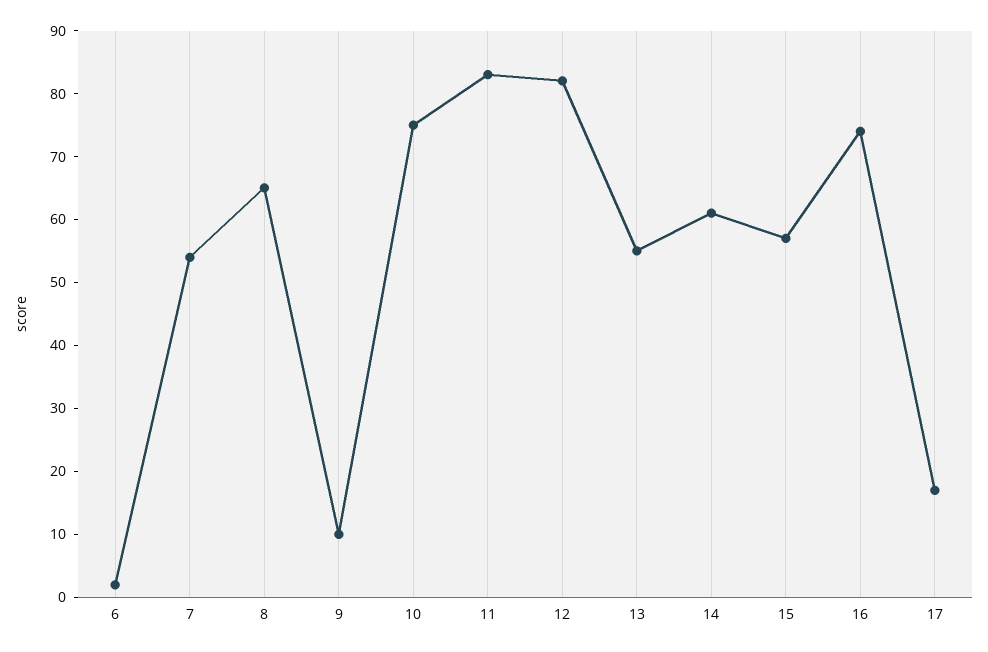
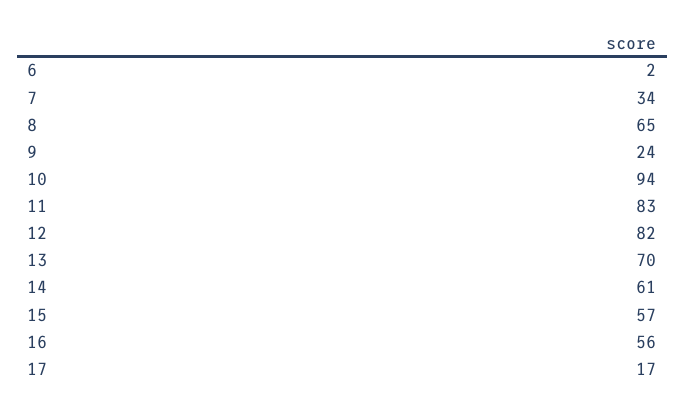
7: 55 -> 34
9: 10 -> 24
10: 75 -> 94
13: 55 -> 70
16: 75 -> 56

